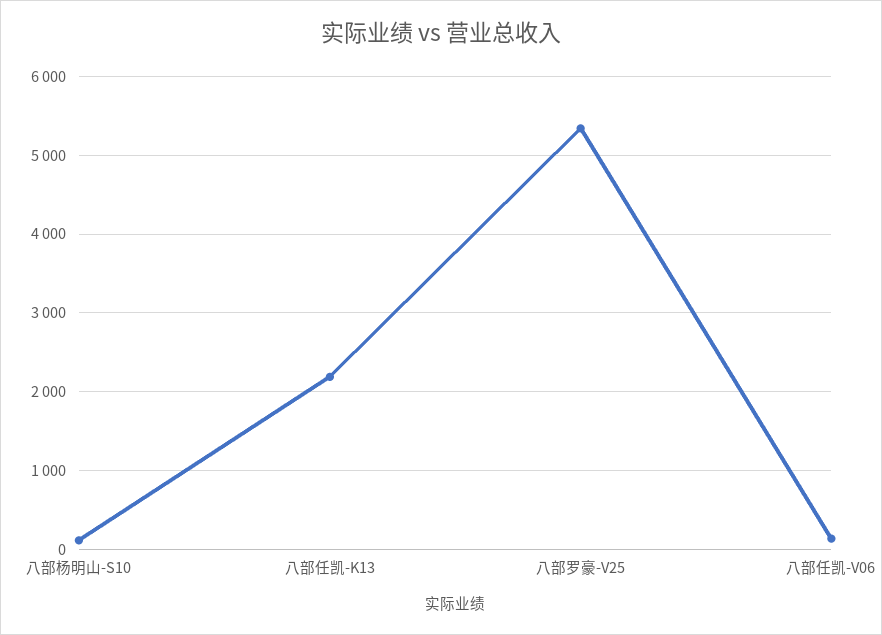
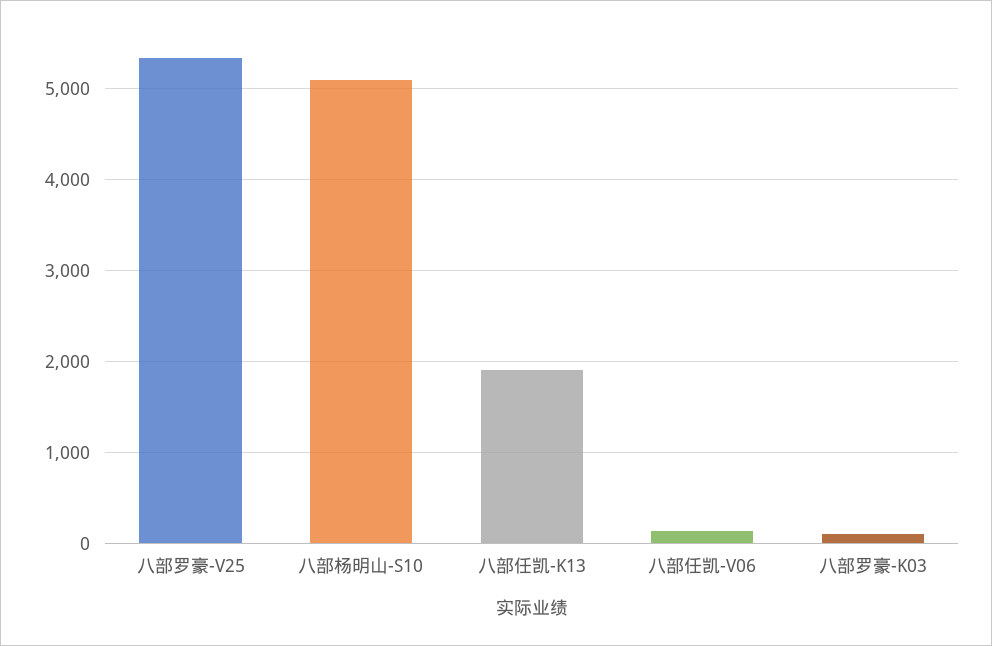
八部杨明山-S10: 100 -> 5100
八部任凯-K13: 2200 -> 1900
八部罗豪-K03: none -> 100

